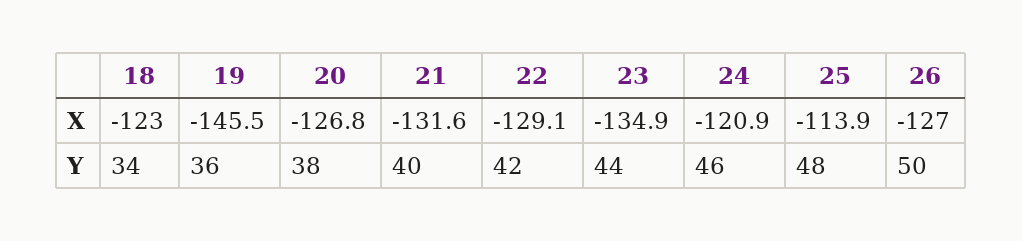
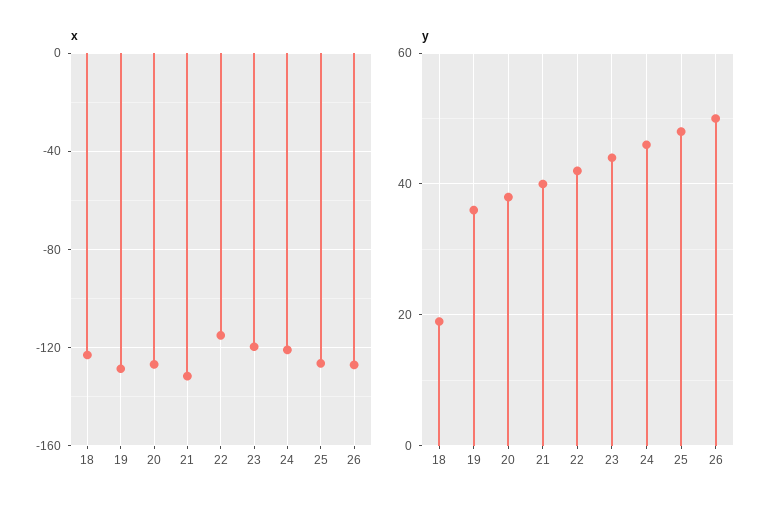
X, 19: -145.5 -> -130
X, 22: -129.1 -> -115
X, 23: -134.9 -> -120
X, 25: -113.9 -> -125
Y, 18: 34 -> 20

